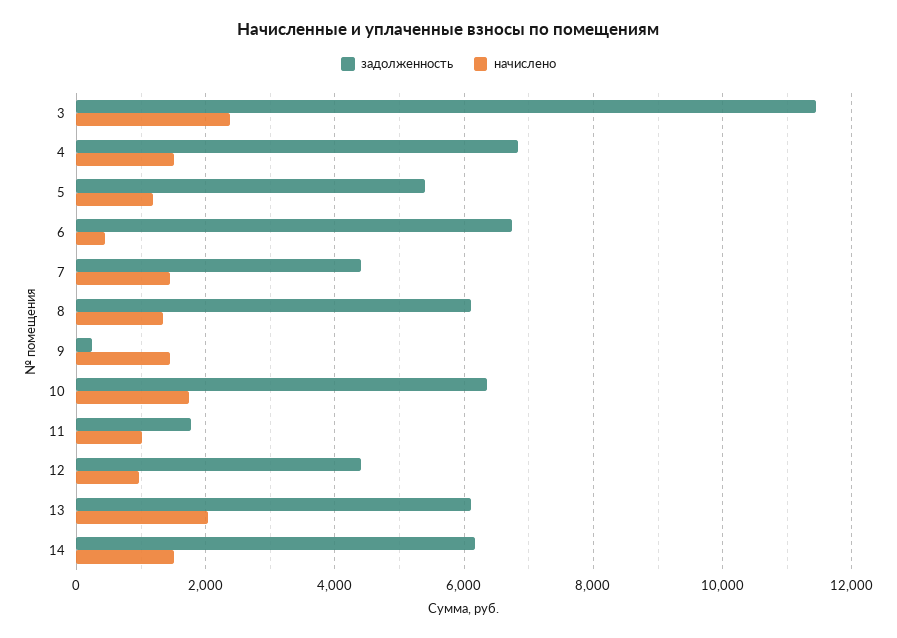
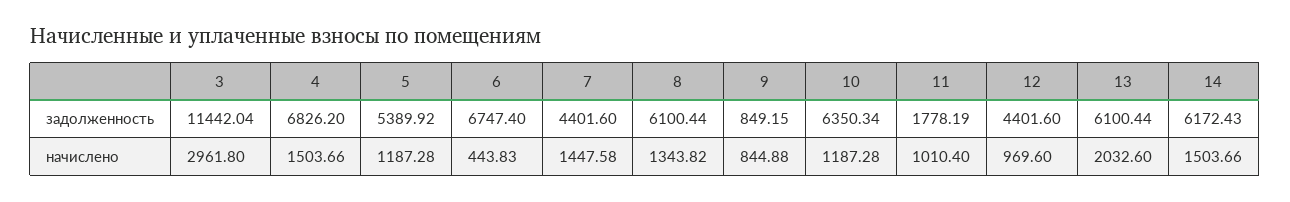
начислено, 3: 2400 -> 2961.8
задолженность, 9: 200 -> 849.15
начислено, 9: 1400 -> 844.88
начислено, 10: 1800 -> 1187.28

